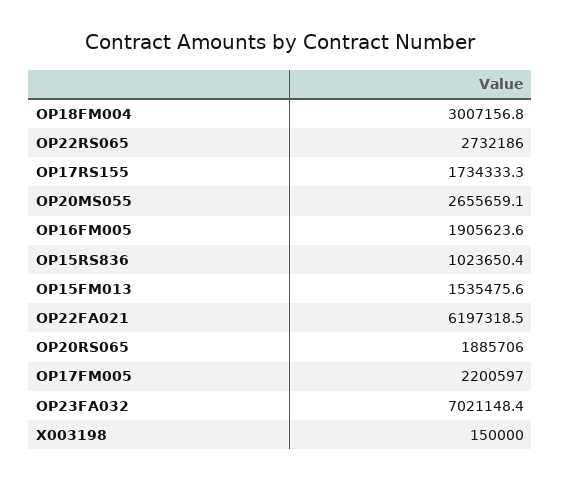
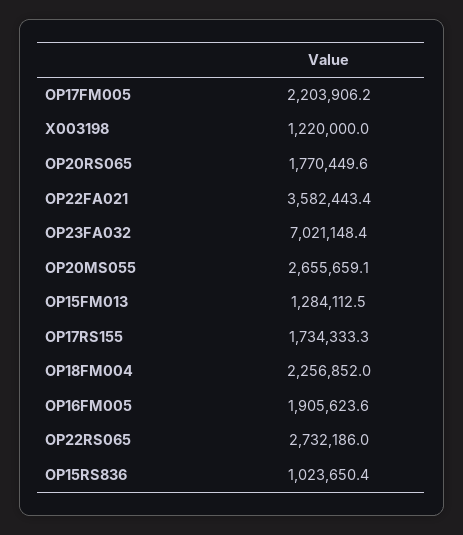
OP18FM004: 3007156.8 -> 2256852
OP15FM013: 1535475.6 -> 1284112.5
OP22FA021: 6197318.5 -> 3582443.4
OP20RS065: 1885706 -> 1770449.6
OP17FM005: 2200597 -> 2203906.2
X003198: 150000 -> 1220000

